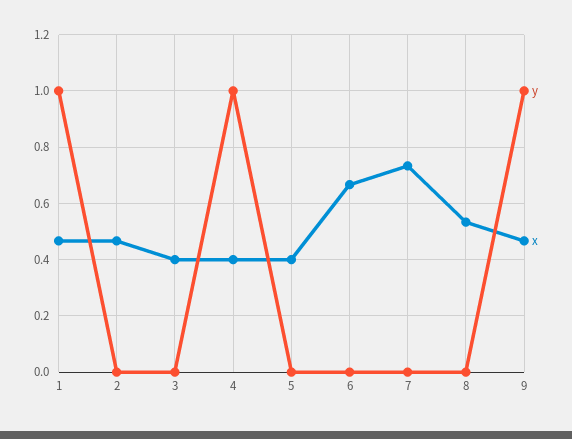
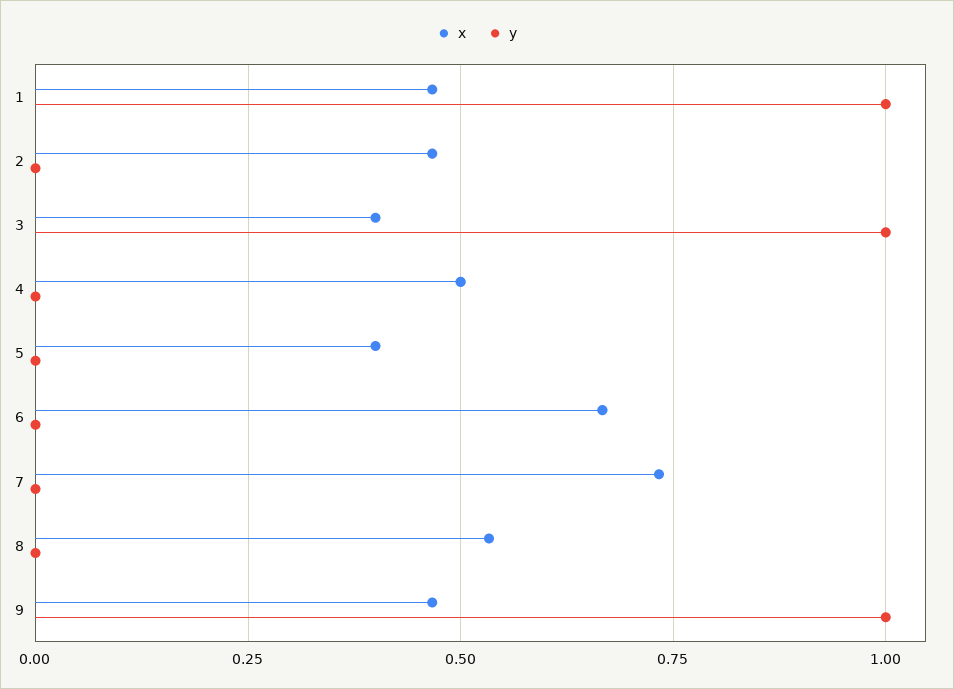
y, 3: 0 -> 1
y, 4: 1 -> 0
x, 4: 0.4 -> 0.5

